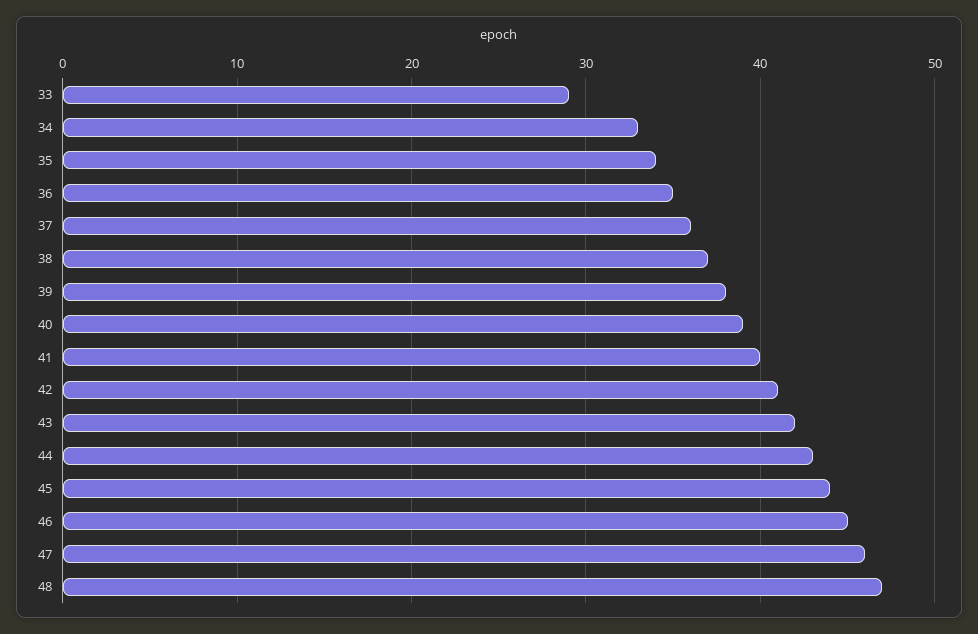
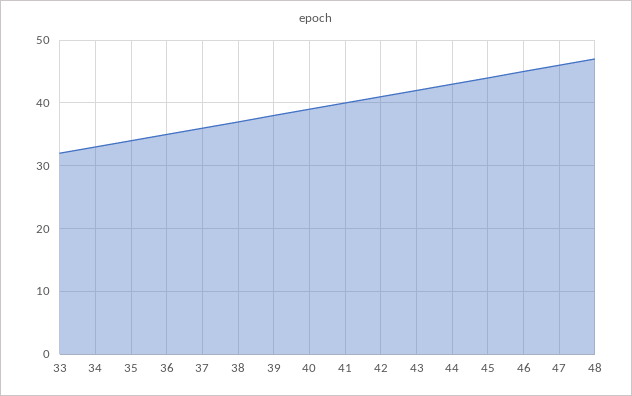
33: 29 -> 32

